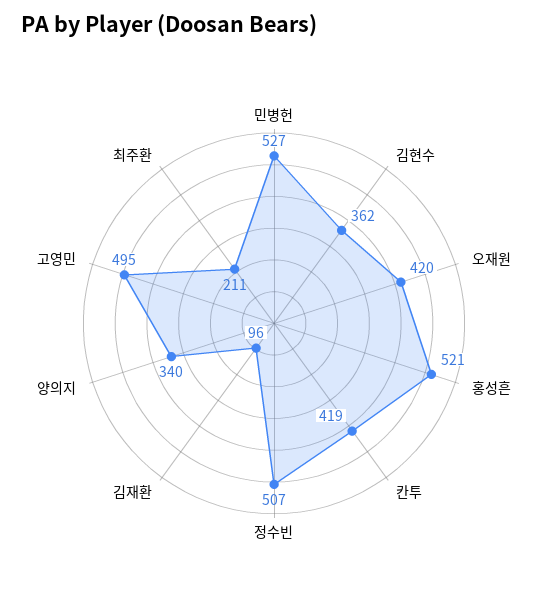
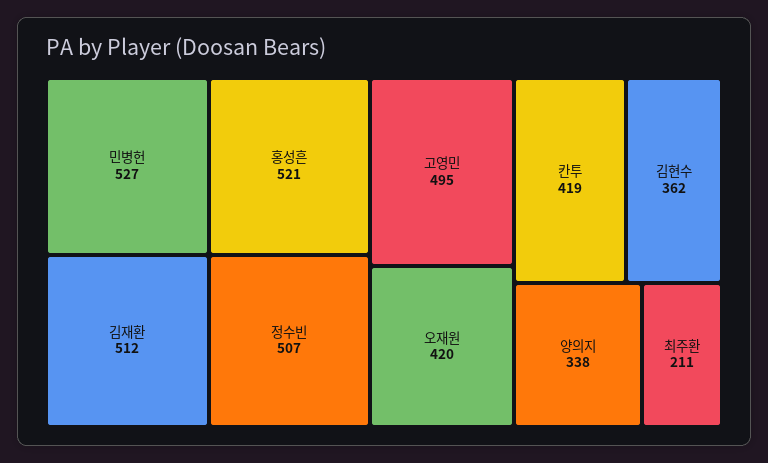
김재환: 96 -> 512
양의지: 340 -> 338

